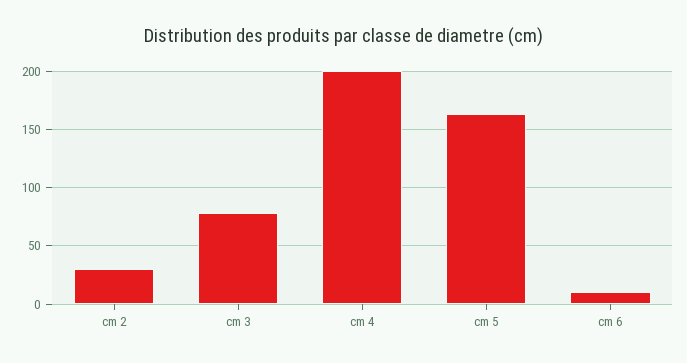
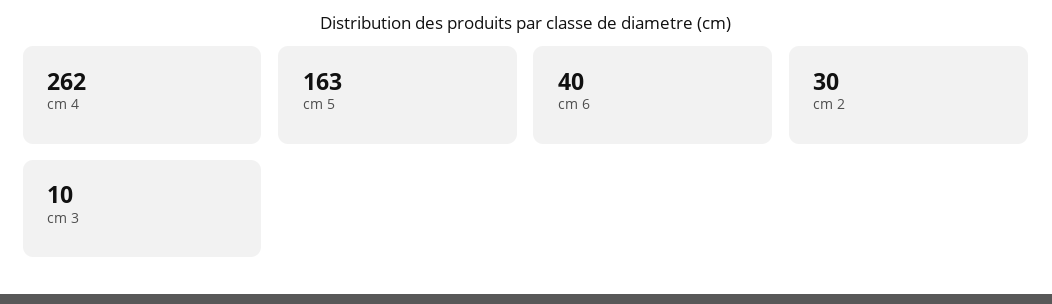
cm 3: 80 -> 10
cm 4: 200 -> 262
cm 6: 10 -> 40

